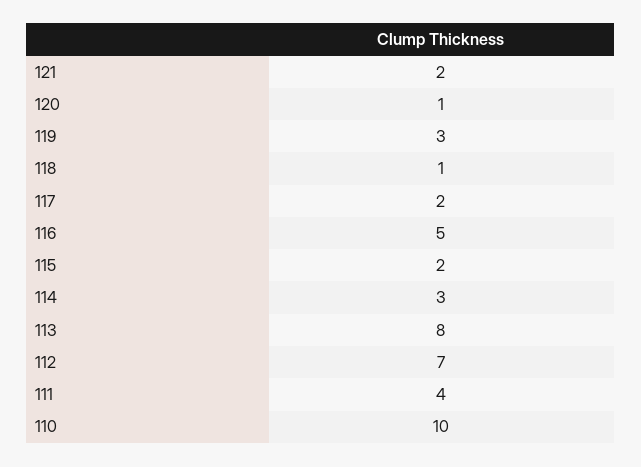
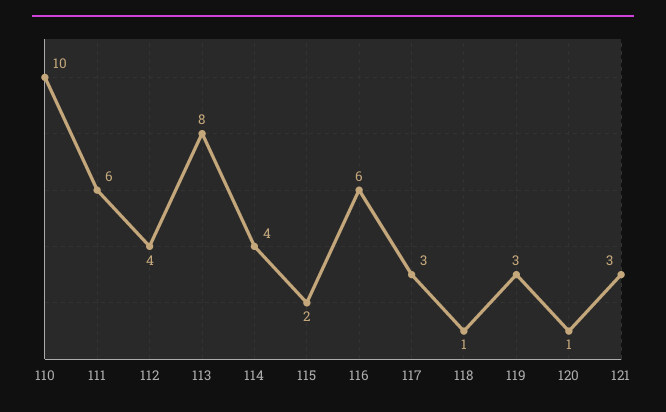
121: 2 -> 3
117: 2 -> 3
116: 5 -> 6
114: 3 -> 4
112: 7 -> 4
111: 4 -> 6

